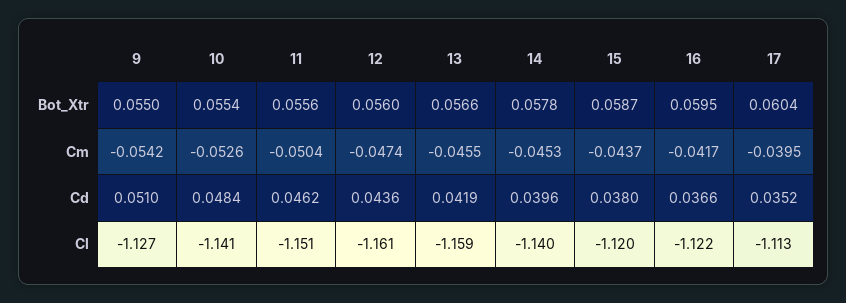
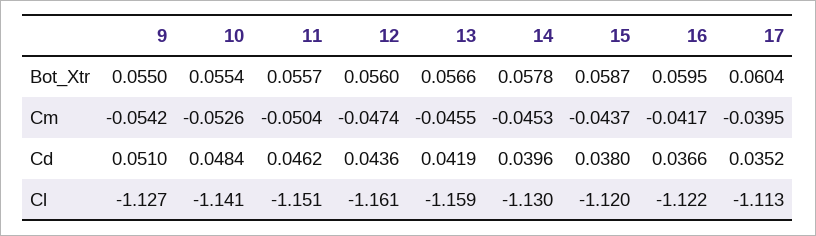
11, Bot_Xtr: 0.0556 -> 0.0557
14, Cl: -1.14 -> -1.13

